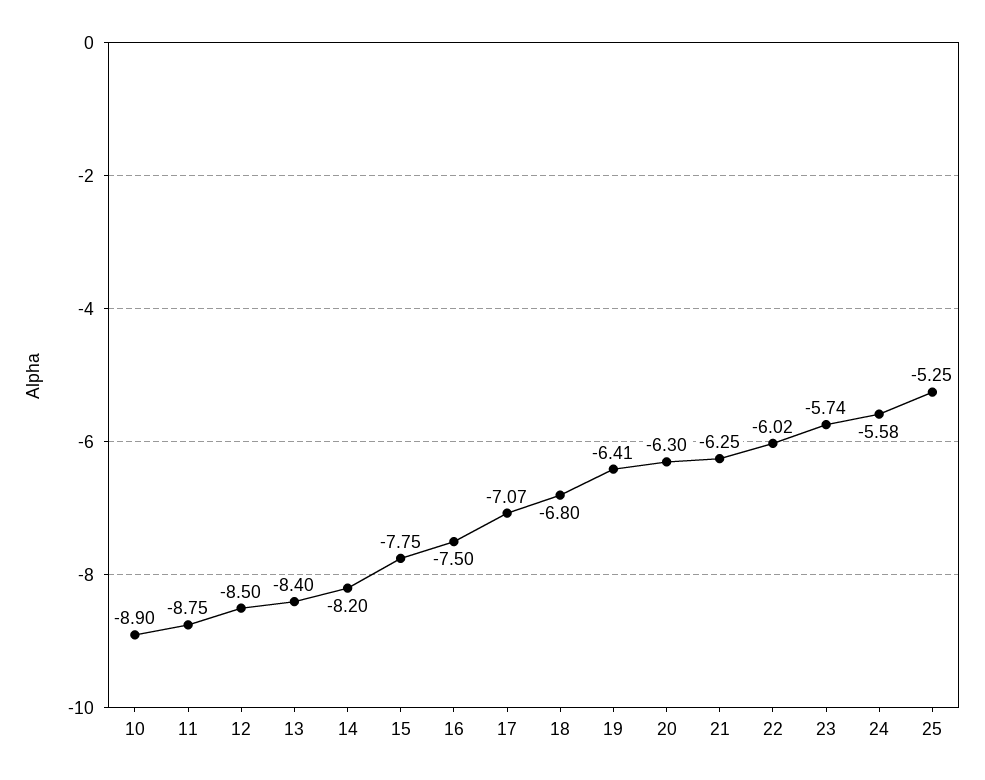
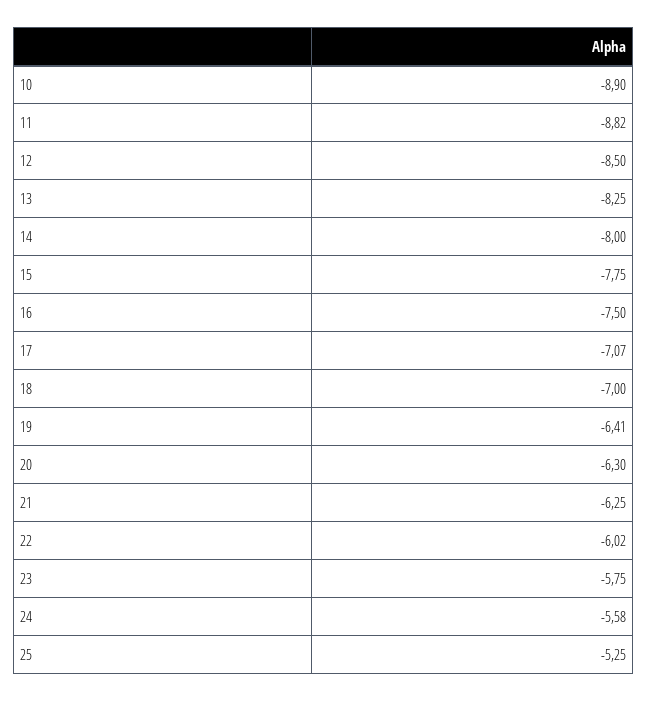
11: -8.75 -> -8.82
13: -8.4 -> -8.25
14: -8.2 -> -8
18: -6.8 -> -7
23: -5.74 -> -5.75

